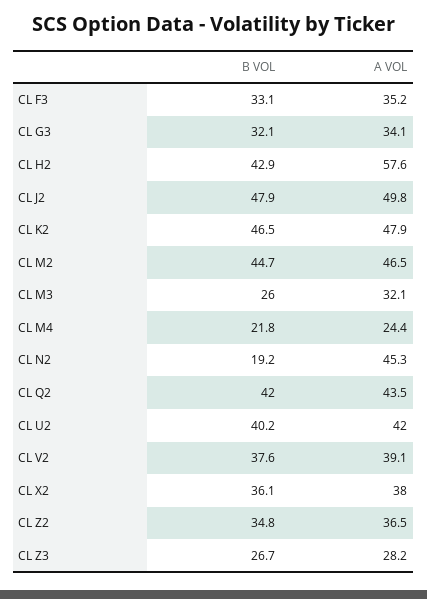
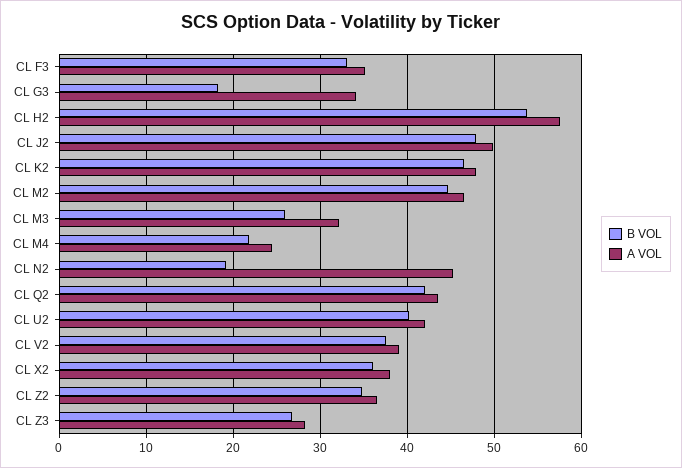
B VOL, CL G3: 32.1 -> 18
B VOL, CL H2: 42.9 -> 54

